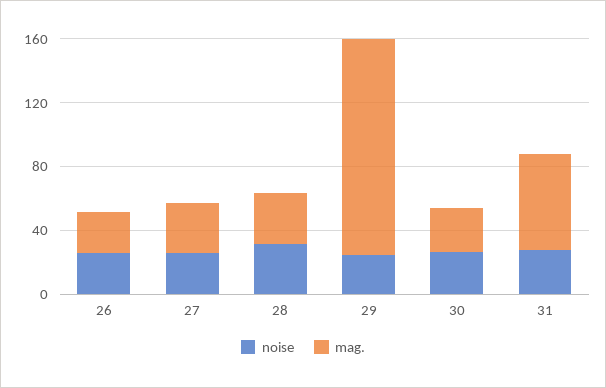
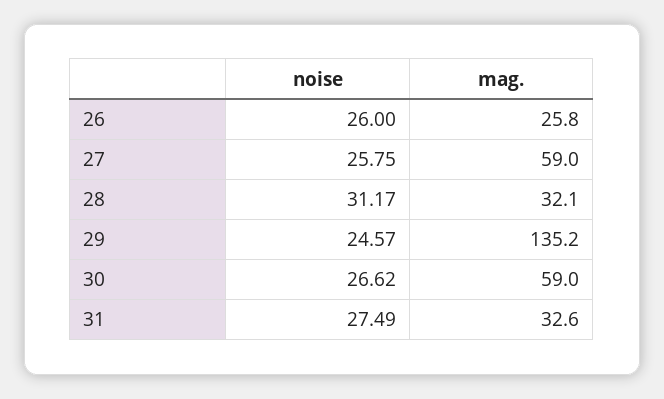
mag., 27: 30 -> 59
mag., 30: 30 -> 59
mag., 31: 60 -> 32.6

